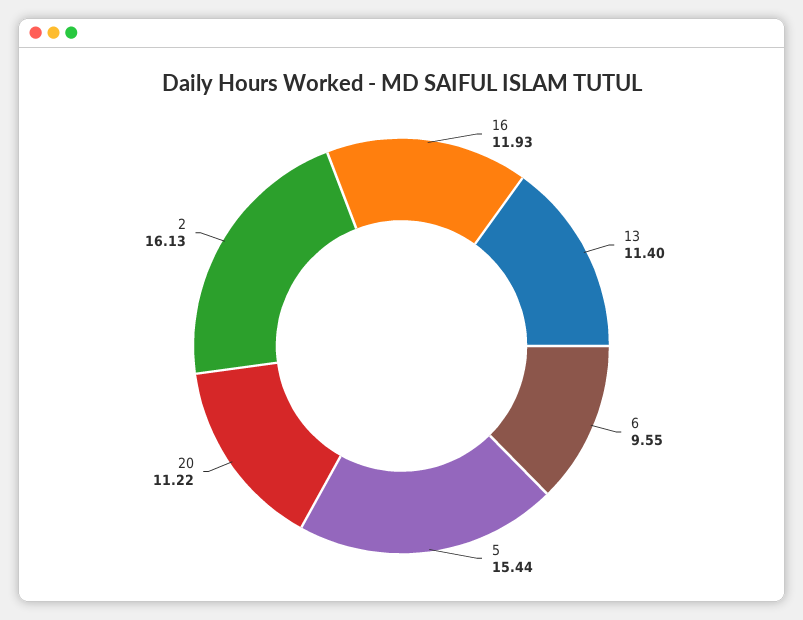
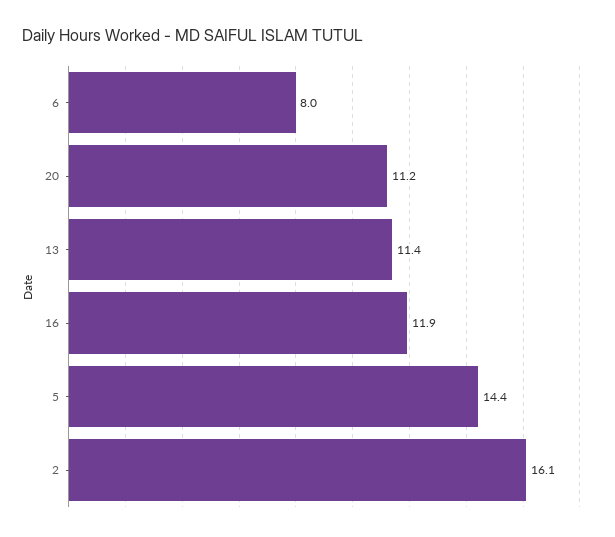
6: 9.55 -> 8
5: 15.44 -> 14.4

